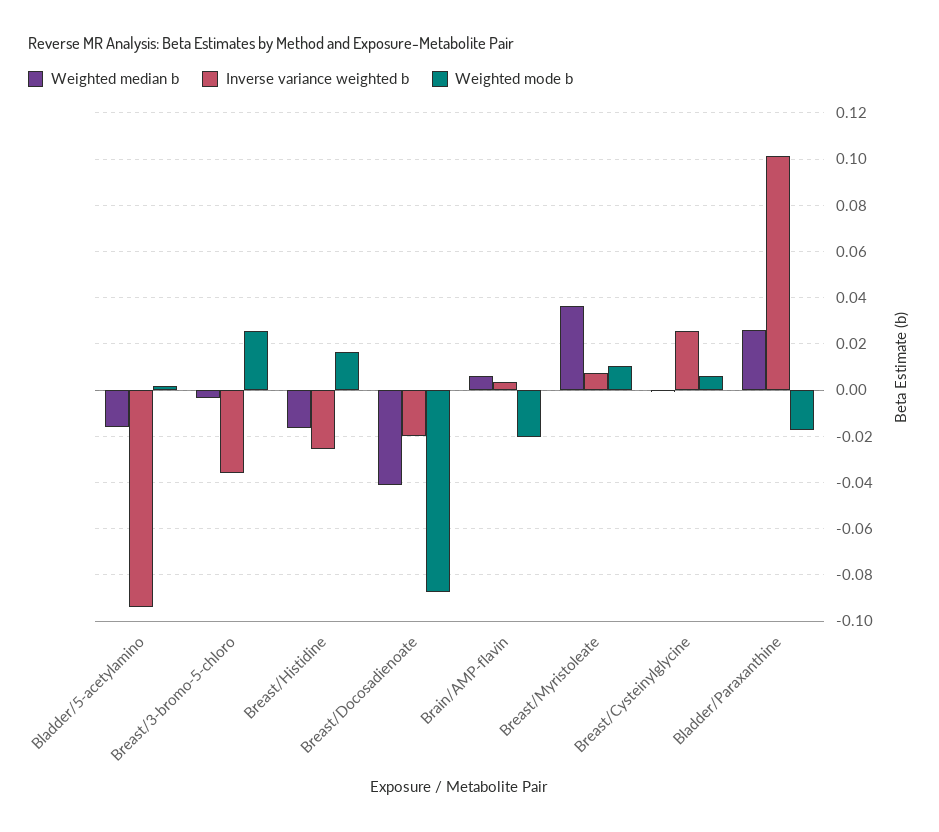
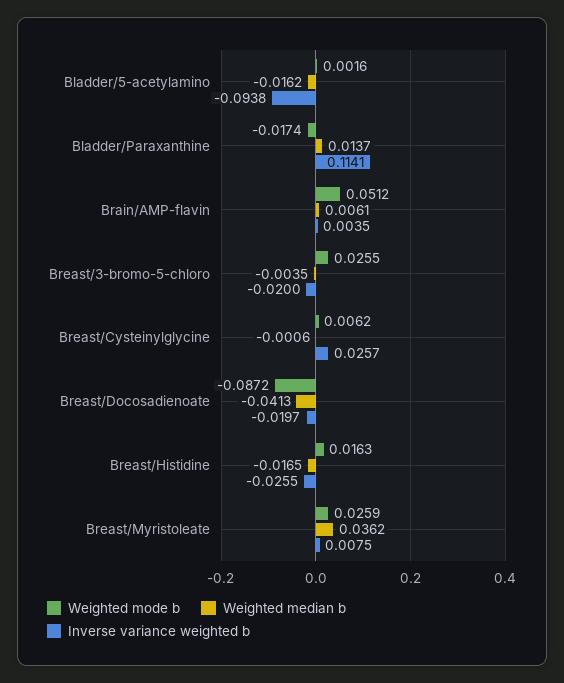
Inverse variance weighted b, Breast/3-bromo-5-chloro: -0.035 -> -0.02
Weighted mode b, Brain/AMP-flavin: -0.02 -> 0.0512
Weighted mode b, Breast/Myristoleate: 0.01 -> 0.0259
Weighted median b, Bladder/Paraxanthine: 0.025 -> 0.0137
Inverse variance weighted b, Bladder/Paraxanthine: 0.1 -> 0.1141

